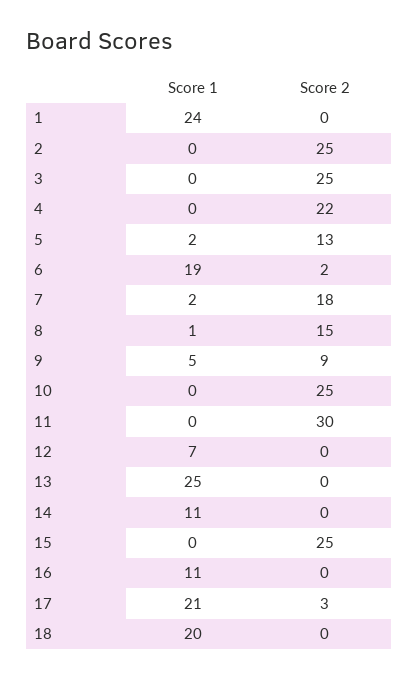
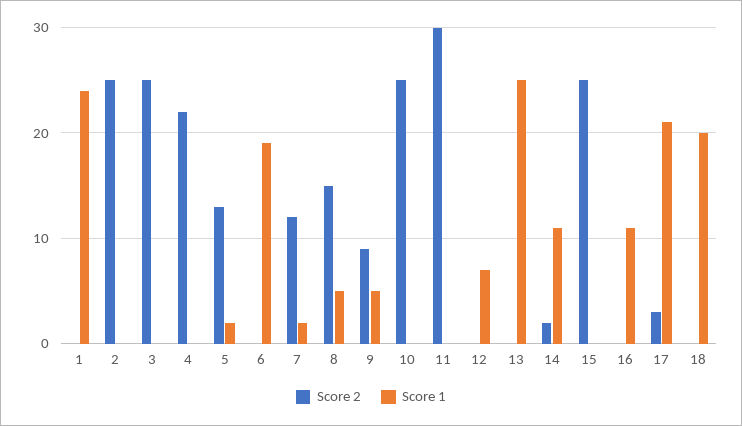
Score 2, 6: 2 -> 0
Score 2, 7: 18 -> 12
Score 1, 8: 1 -> 5
Score 2, 14: 0 -> 2

